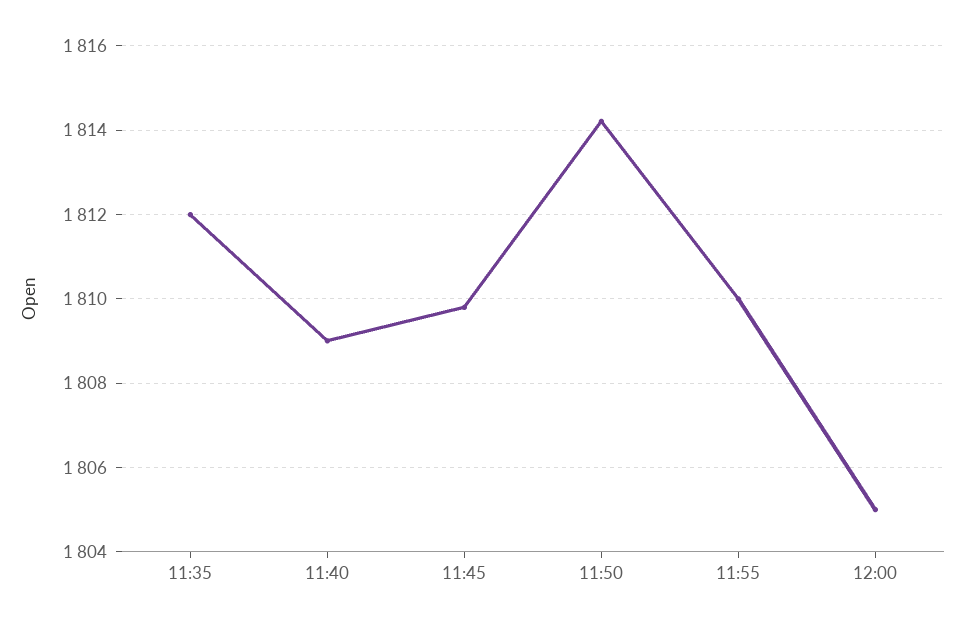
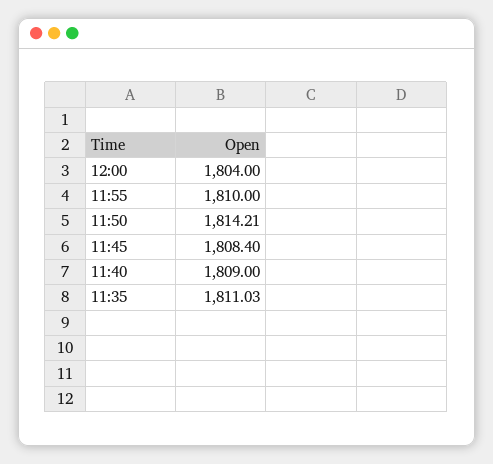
11:35: 1812 -> 1811.03
11:45: 1809.8 -> 1808.4
12:00: 1805 -> 1804

